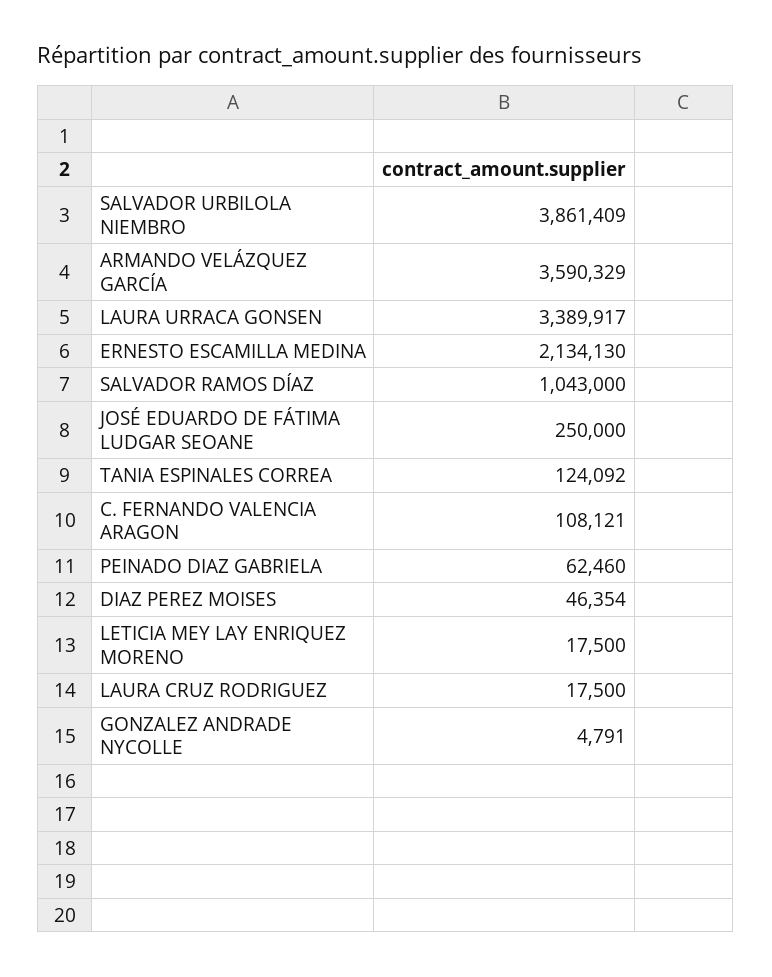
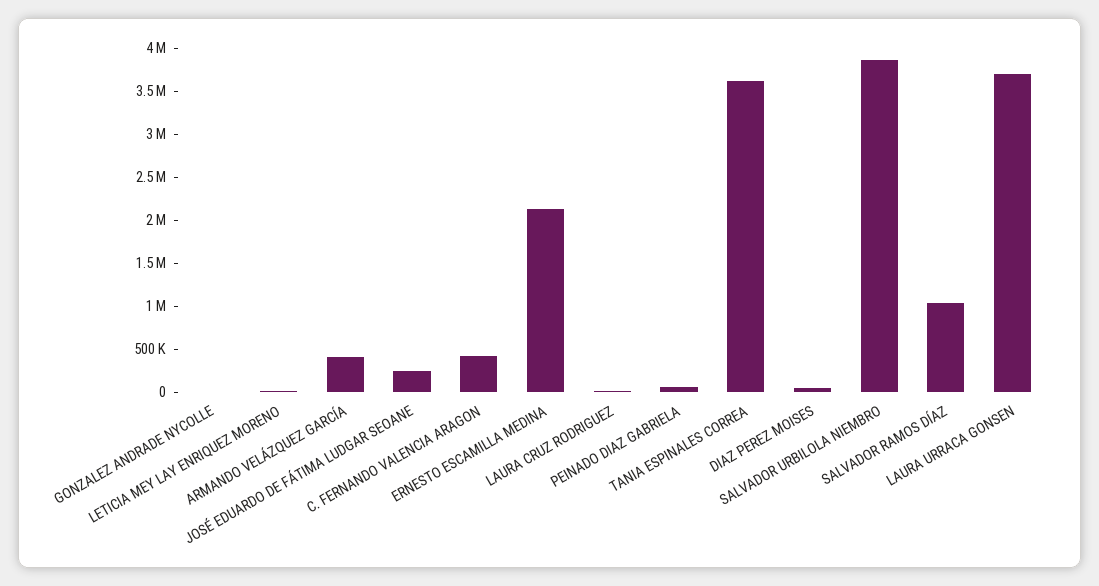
ARMANDO VELÁZQUEZ GARCÍA: 3590329 -> 400000
LAURA URRACA GONSEN: 3389917 -> 3700000
TANIA ESPINALES CORREA: 124092 -> 3600000
C. FERNANDO VALENCIA ARAGON: 108121 -> 400000

